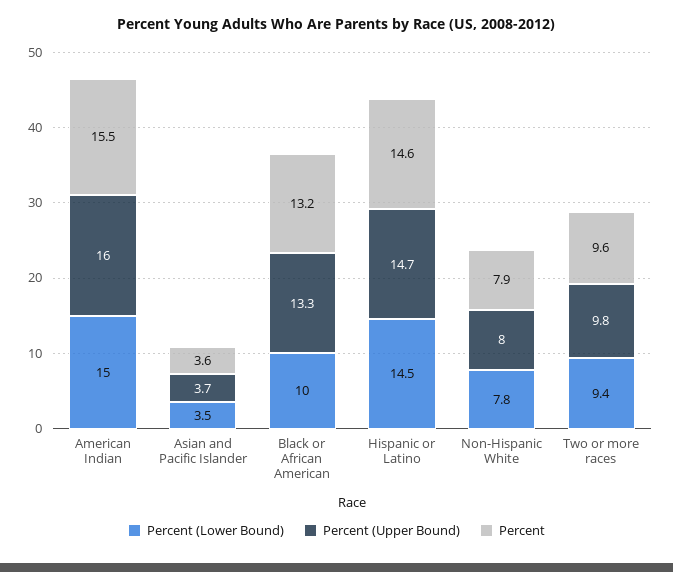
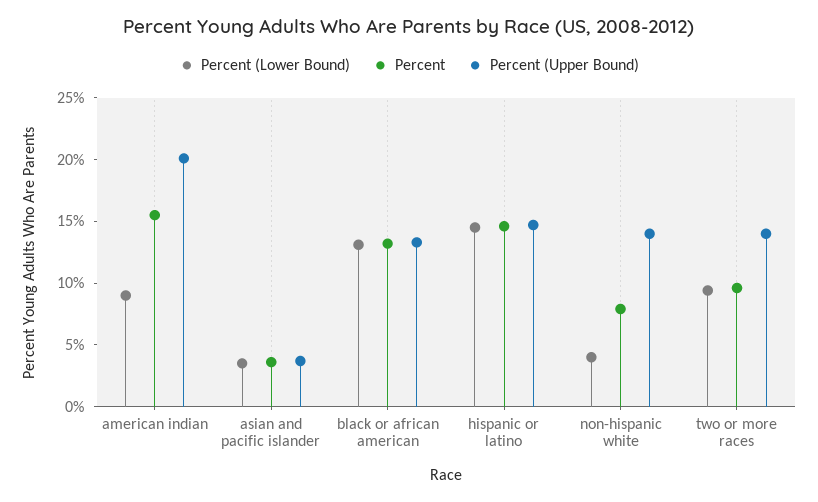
Percent (Lower Bound), American Indian: 15 -> 9
Percent (Upper Bound), American Indian: 16 -> 20
Percent (Lower Bound), Black or African American: 10 -> 13
Percent (Lower Bound), Non-Hispanic White: 7.8 -> 4
Percent (Upper Bound), Non-Hispanic White: 8 -> 14
Percent (Upper Bound), Two or more races: 9.8 -> 14

